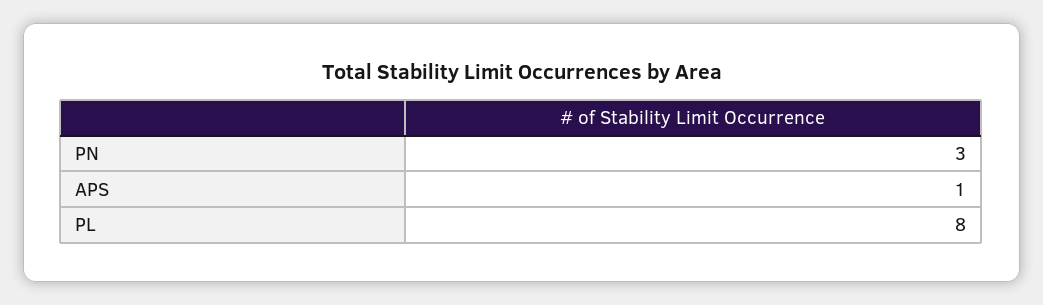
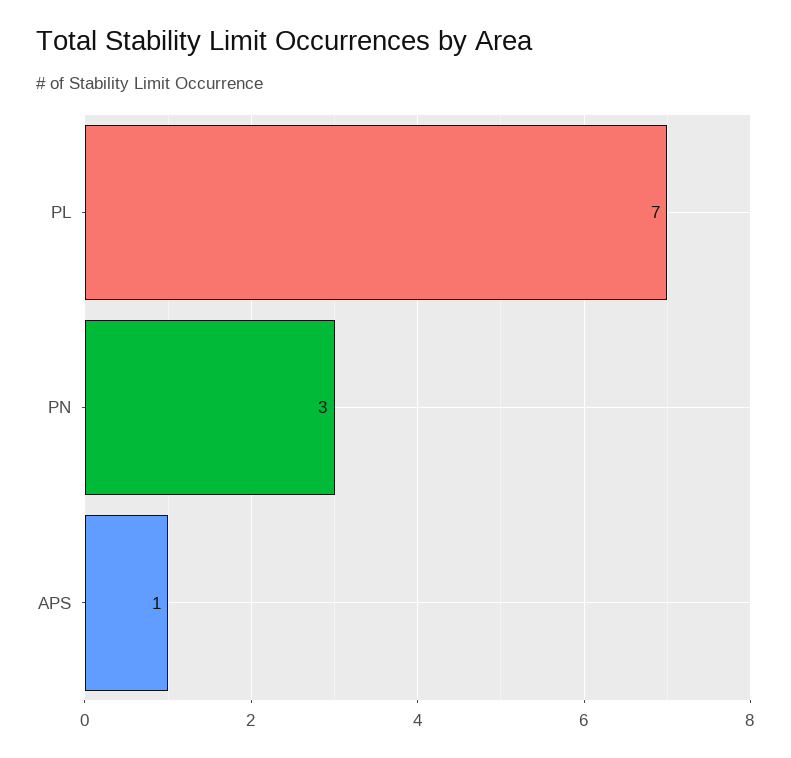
PL: 8 -> 7

